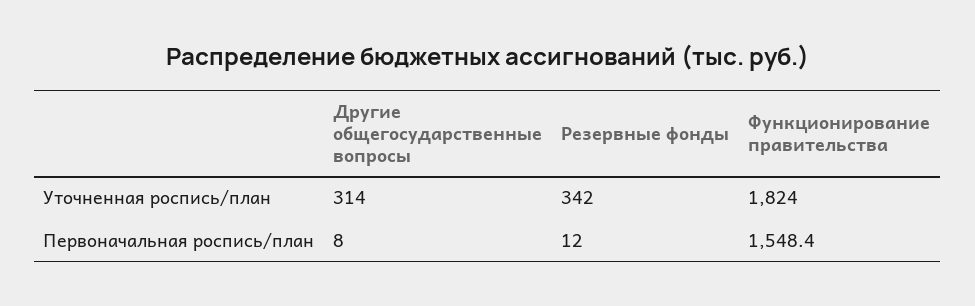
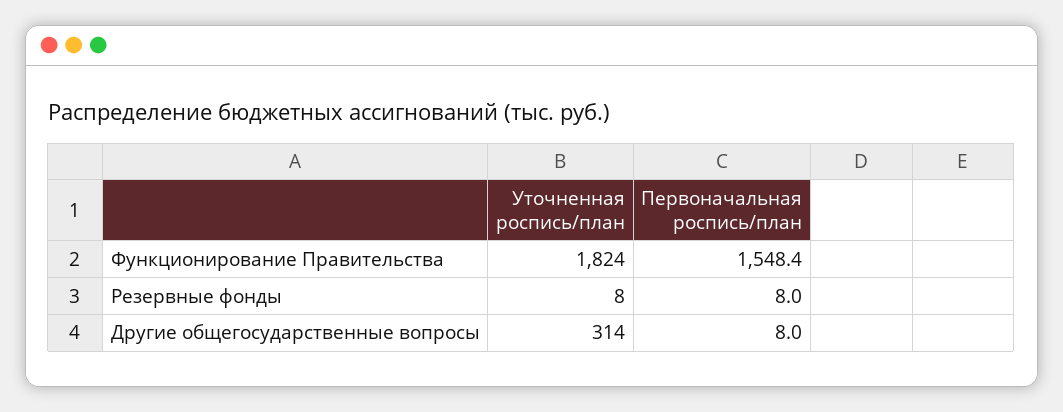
Резервные фонды, Уточненная роспись/план: 342 -> 8
Резервные фонды, Первоначальная роспись/план: 12 -> 8

